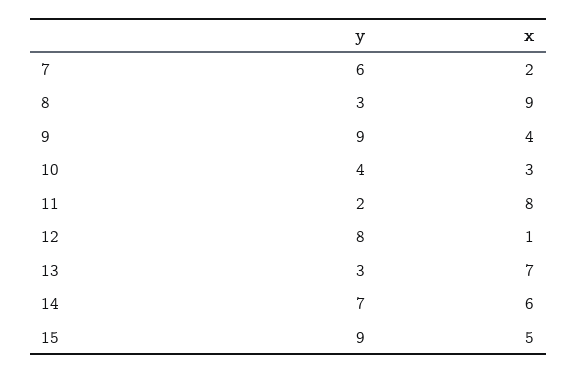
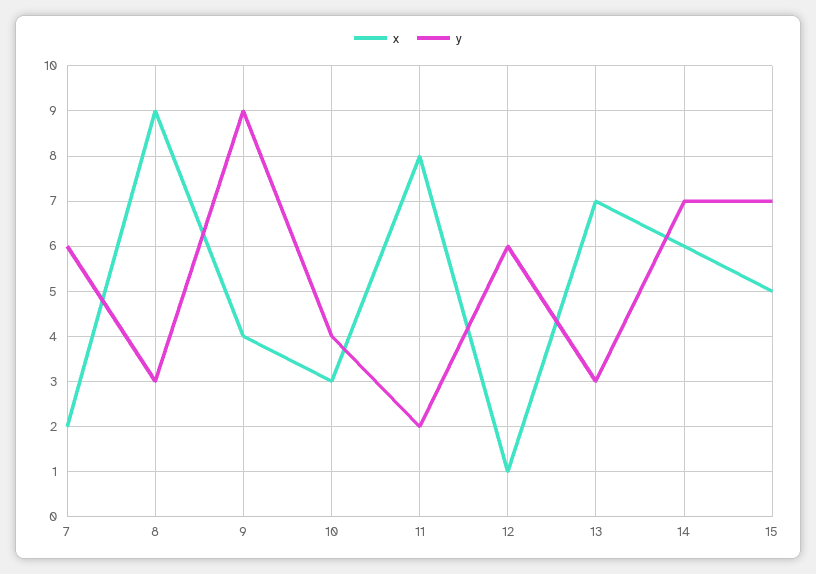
y, 12: 8 -> 6
y, 15: 9 -> 7

